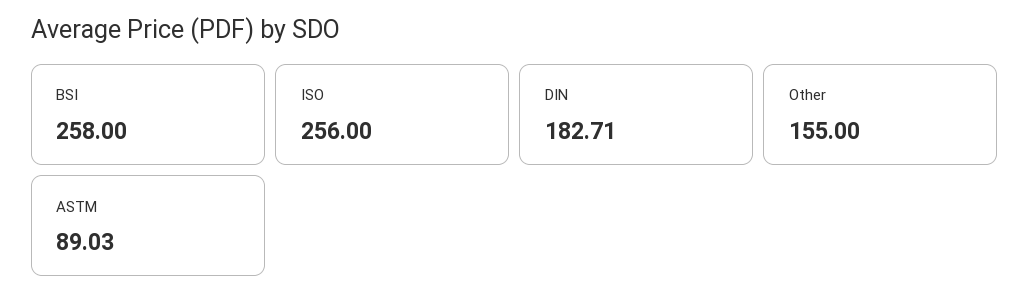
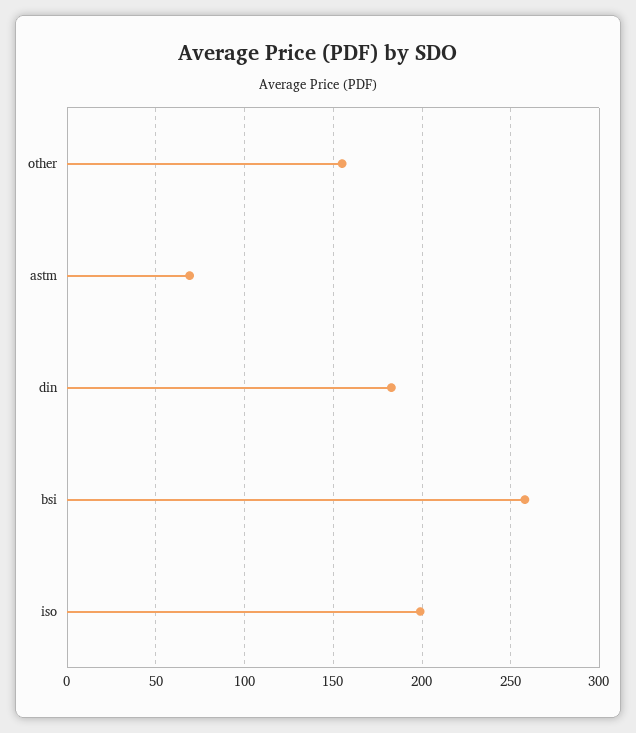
ISO: 256 -> 200
ASTM: 89.03 -> 70

